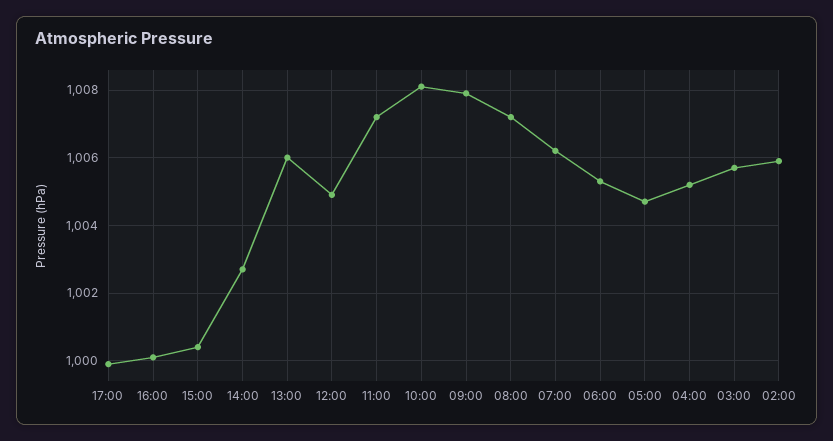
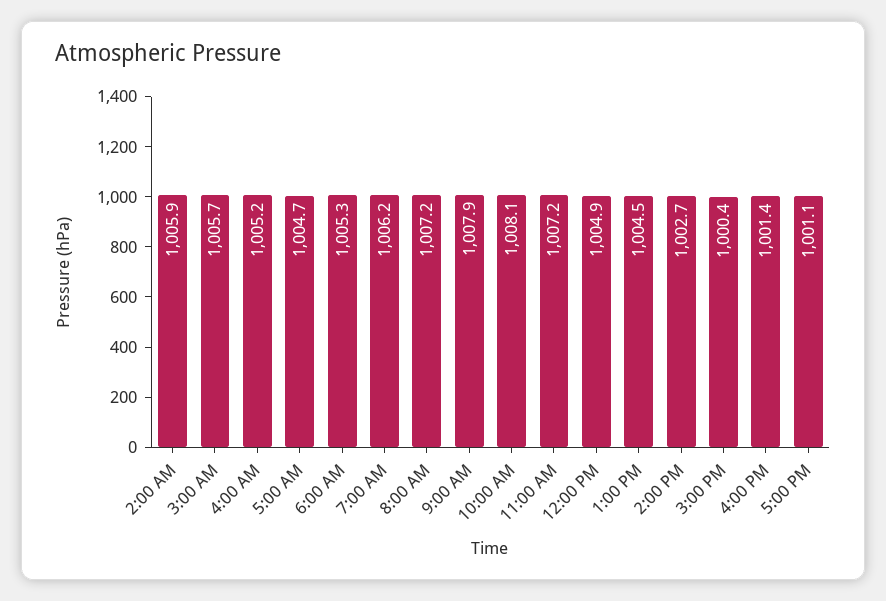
17:00: 1000 -> 1001.1
16:00: 1000 -> 1001.4
13:00: 1006 -> 1004.5

